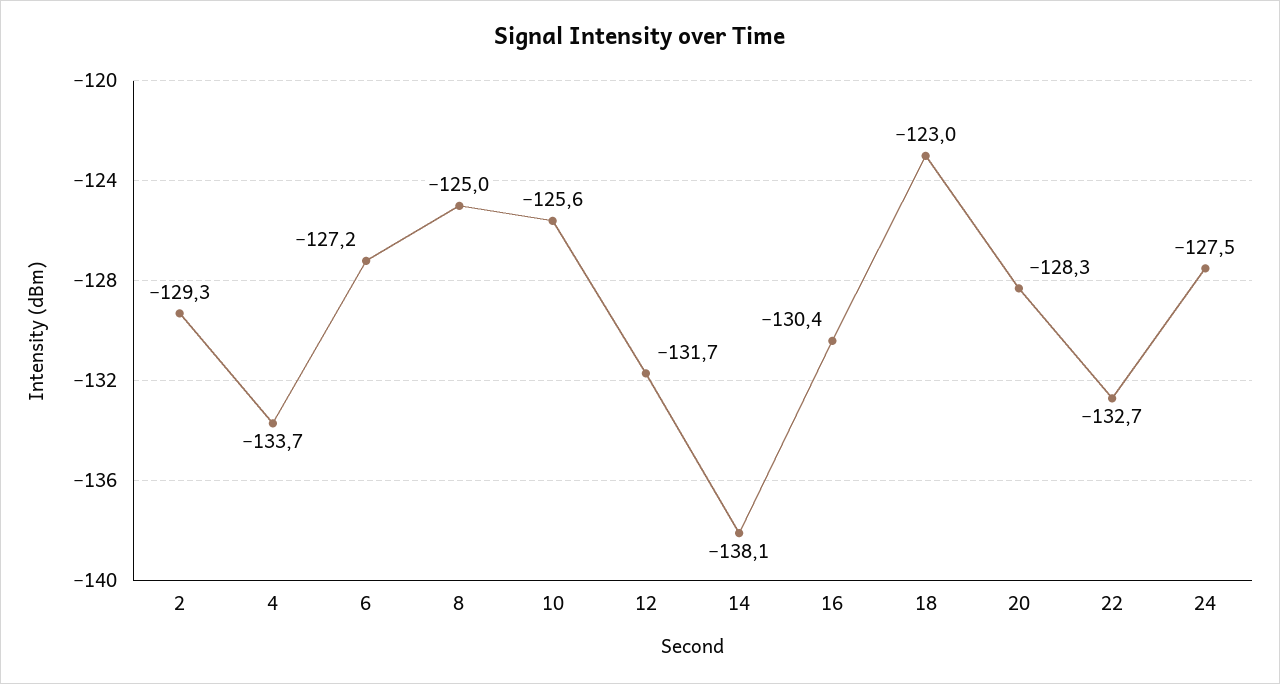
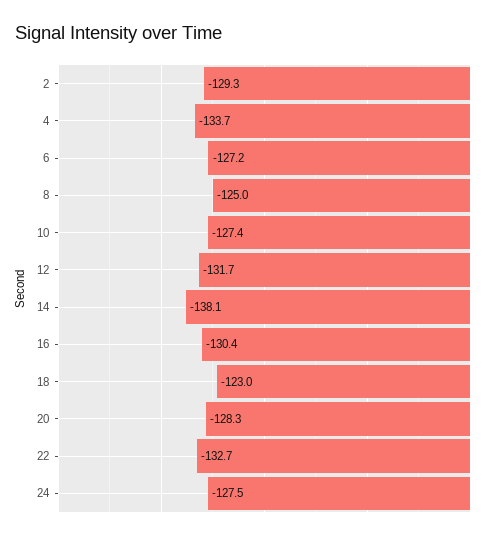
10: -125.6 -> -127.4

